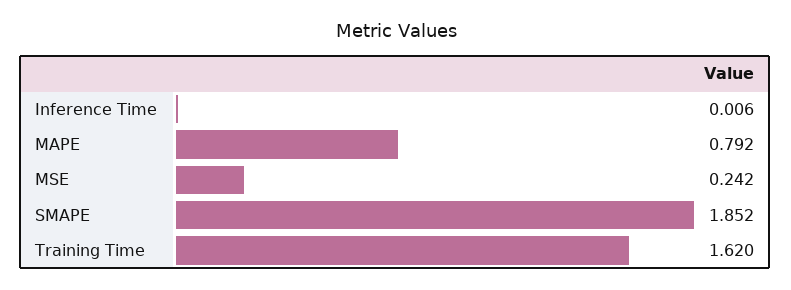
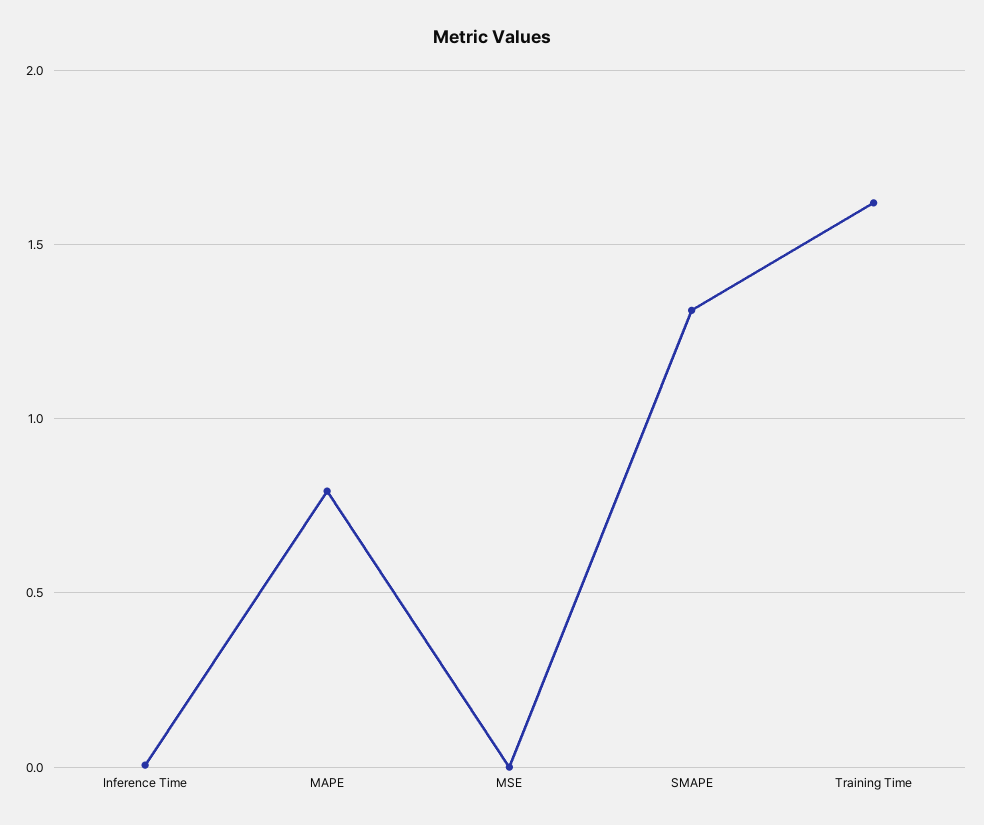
MSE: 0.242 -> 0
SMAPE: 1.852 -> 1.3

